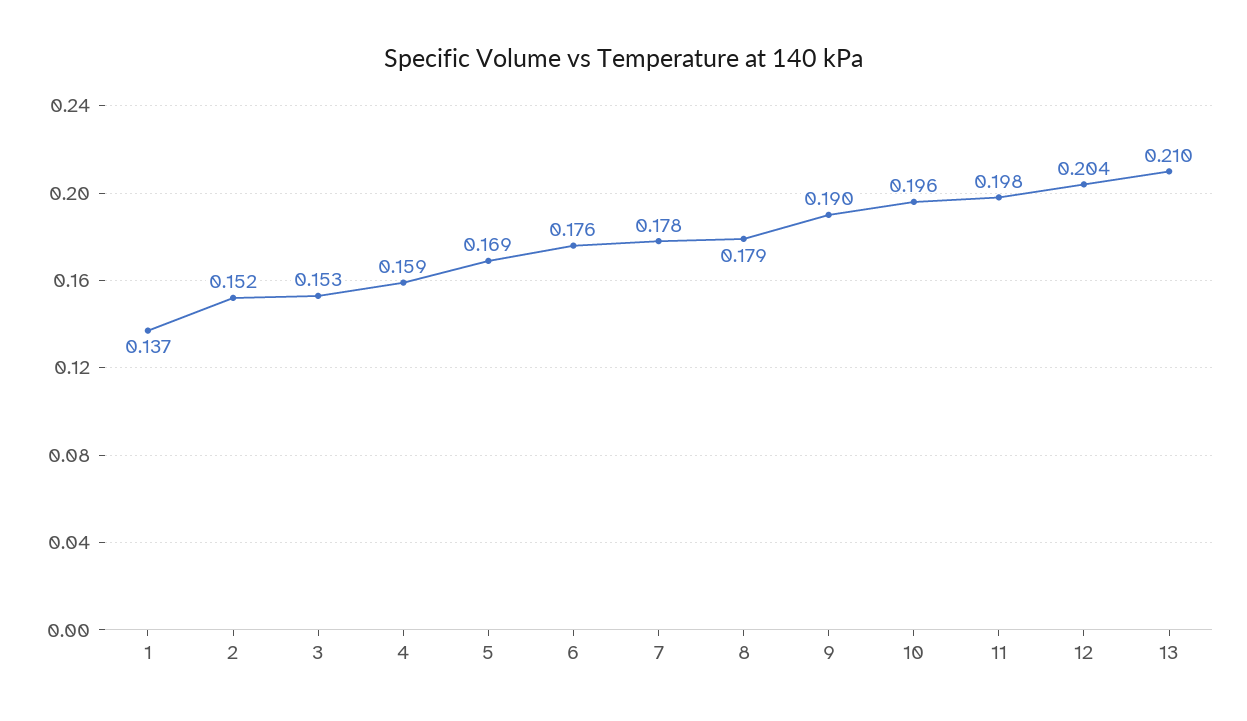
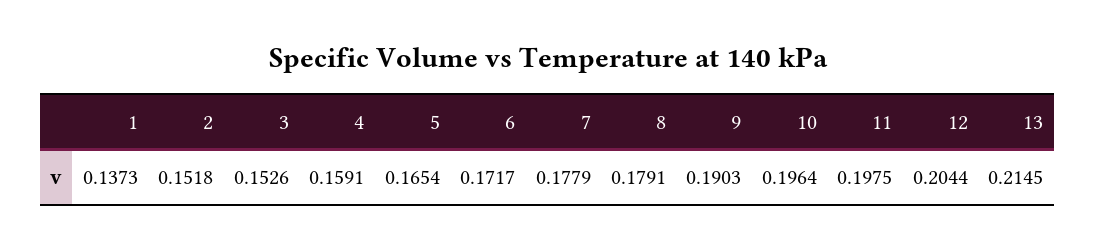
5: 0.169 -> 0.1654
6: 0.176 -> 0.1717
13: 0.21 -> 0.2145

